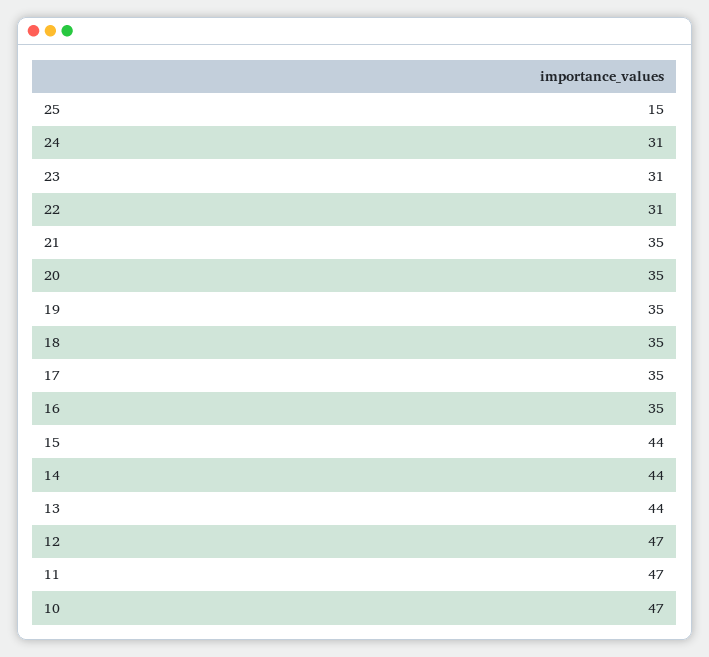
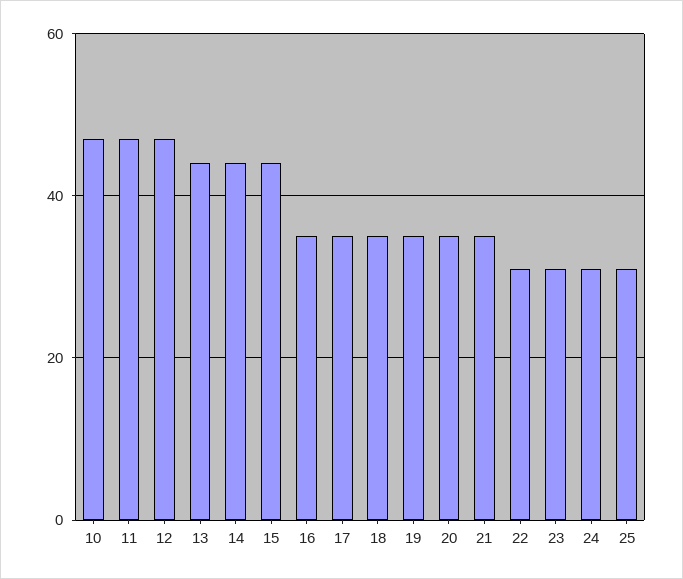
25: 15 -> 30

